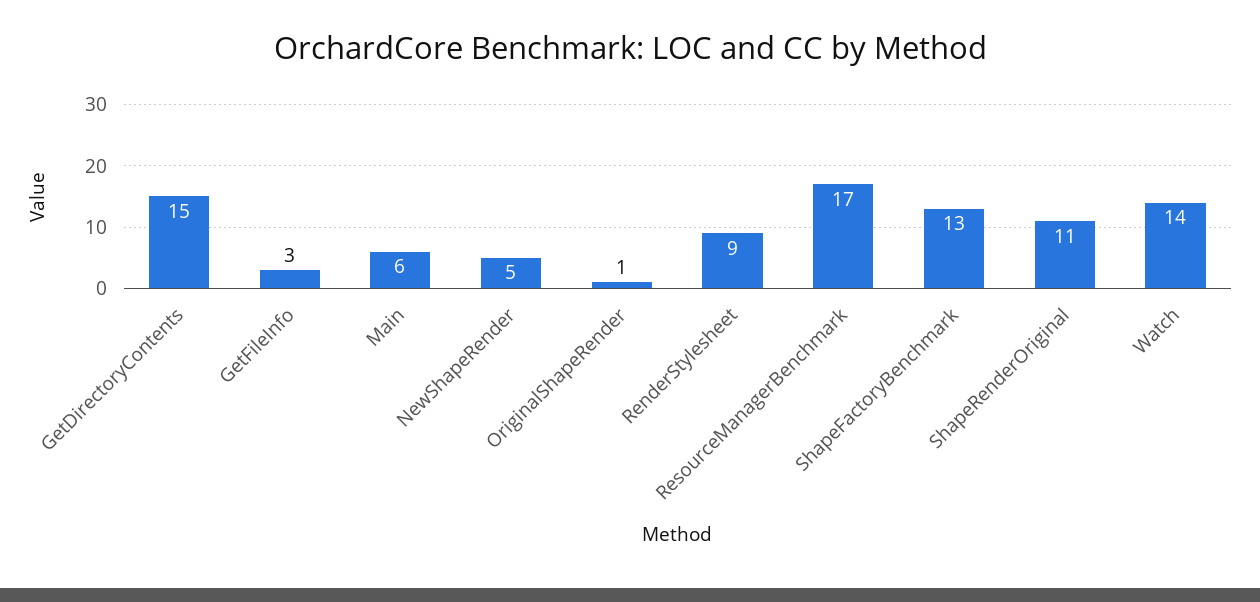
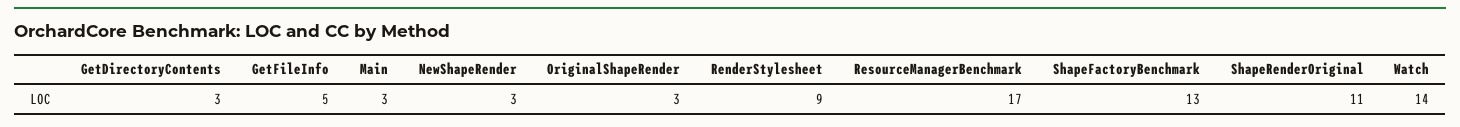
GetDirectoryContents: 15 -> 3
GetFileInfo: 3 -> 5
Main: 6 -> 3
NewShapeRender: 5 -> 3
OriginalShapeRender: 1 -> 3

